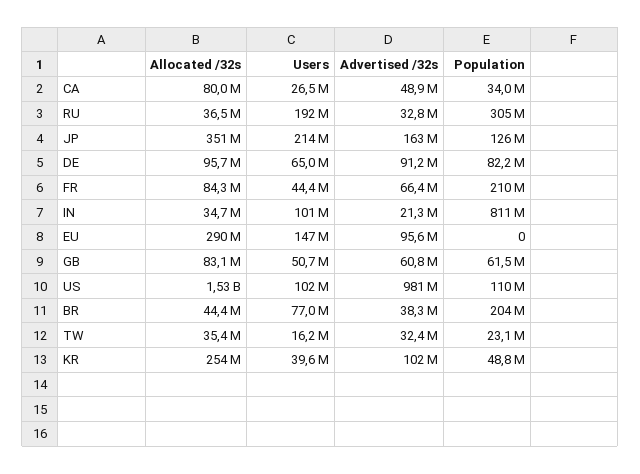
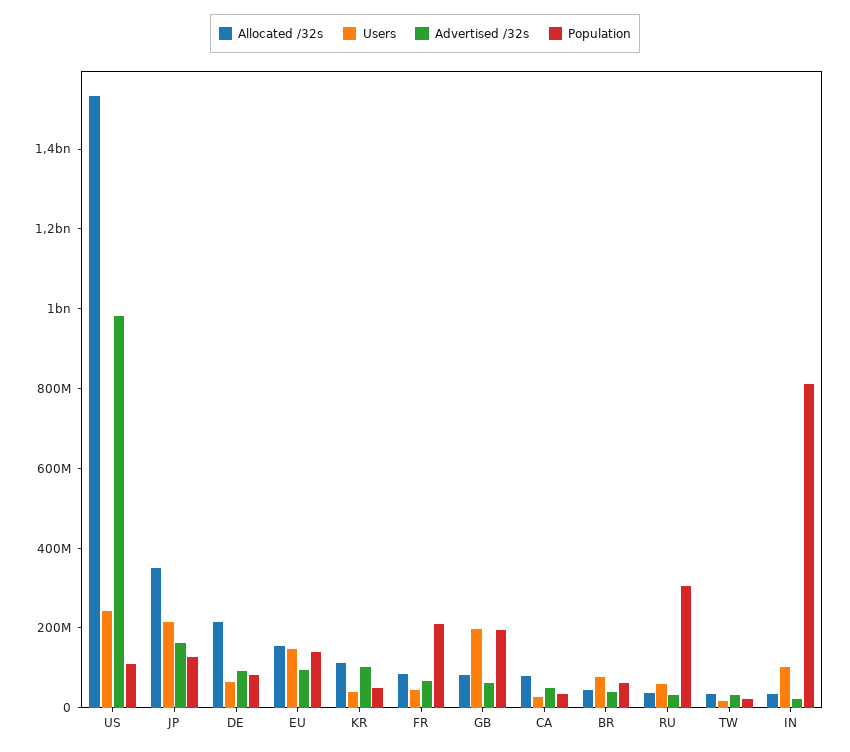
Users, RU: 192000000 -> 50000000
Allocated /32s, DE: 95700000 -> 200000000
Allocated /32s, EU: 290000000 -> 150000000
Population, EU: 0 -> 150000000
Users, GB: 50700000 -> 200000000
Population, GB: 61500000 -> 200000000
Users, US: 102000000 -> 250000000
Population, BR: 204000000 -> 50000000
Allocated /32s, KR: 254000000 -> 100000000

